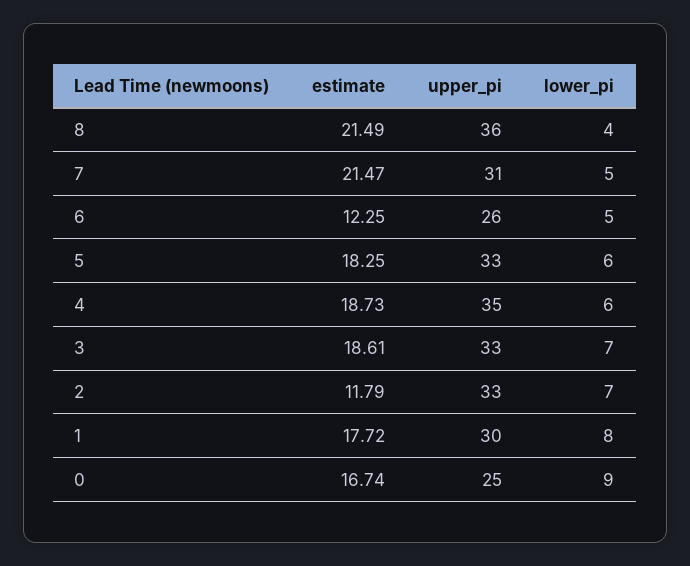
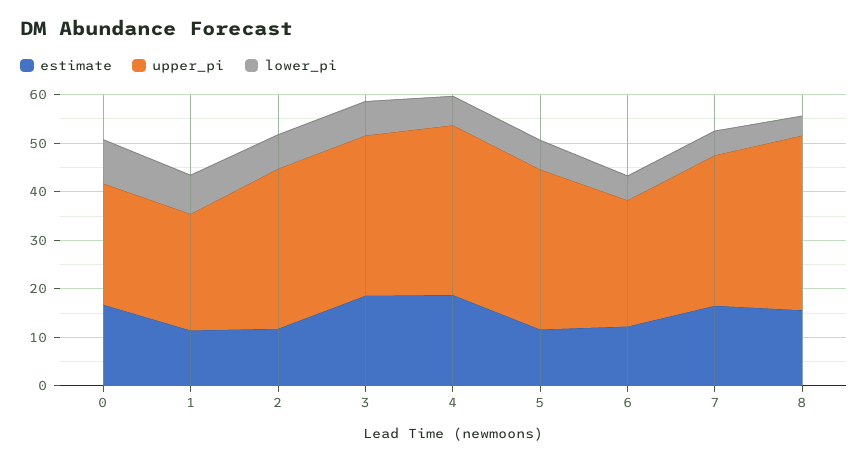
estimate, 8: 21.49 -> 16
estimate, 7: 21.47 -> 16
estimate, 5: 18.25 -> 12
estimate, 1: 17.72 -> 12
upper_pi, 1: 30 -> 24

